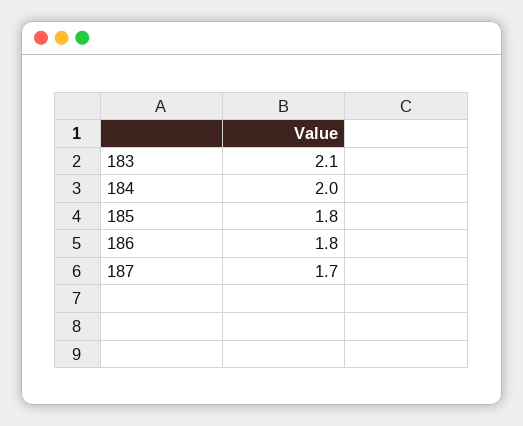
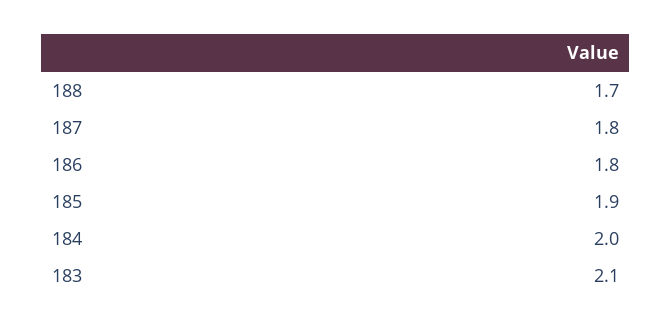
185: 1.8 -> 1.9
187: 1.7 -> 1.8
188: none -> 1.7

